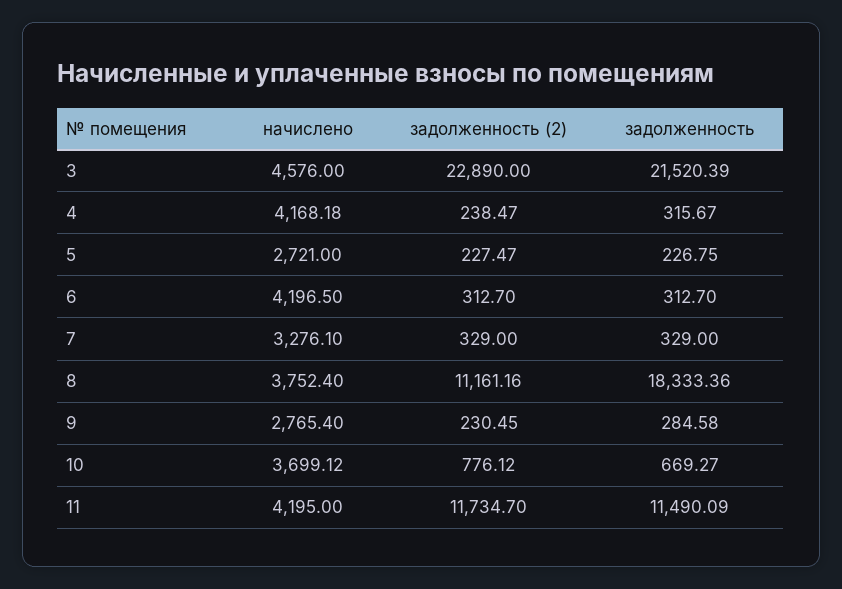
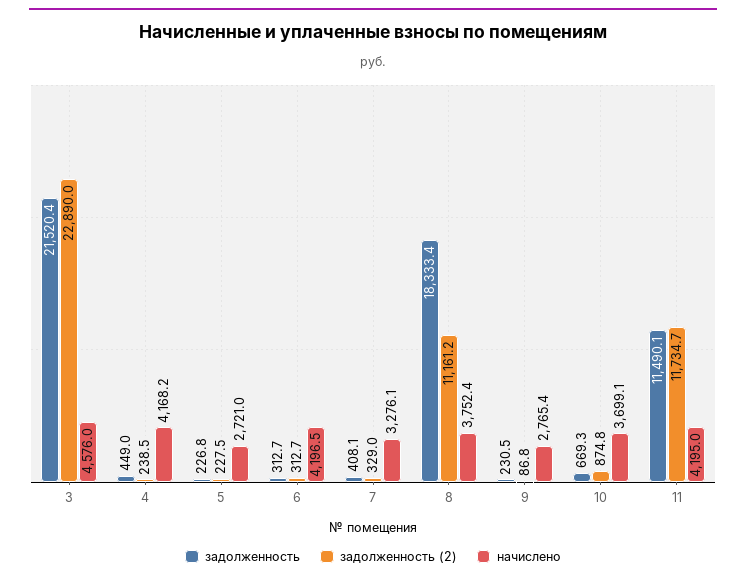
задолженность, 4: 315.67 -> 449
задолженность, 7: 329 -> 408.1
задолженность (2), 9: 230.45 -> 86.8
задолженность, 9: 284.58 -> 230.5
задолженность (2), 10: 776.12 -> 874.8

